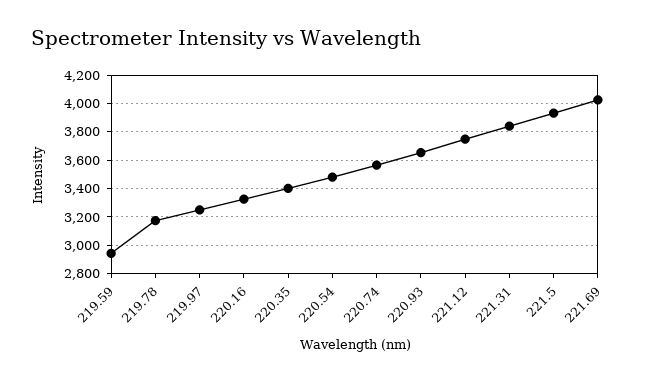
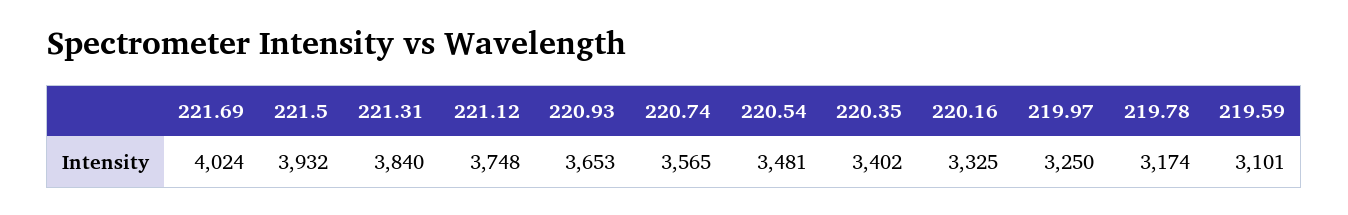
219.59: 2950 -> 3101

